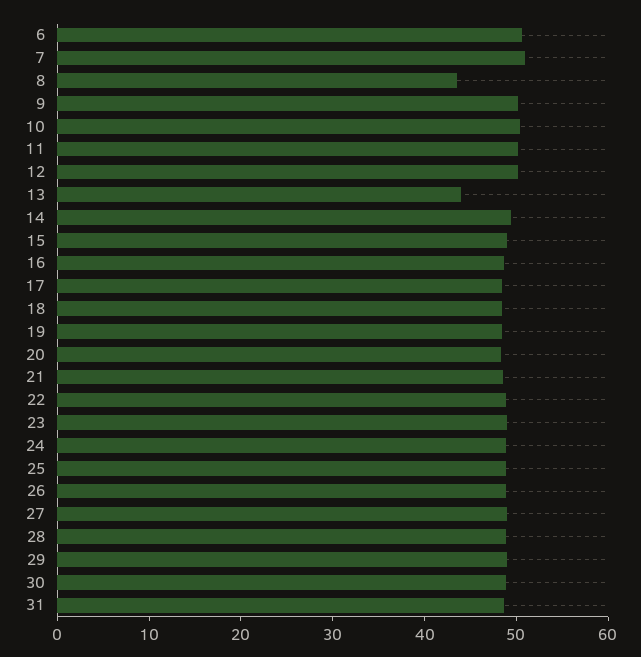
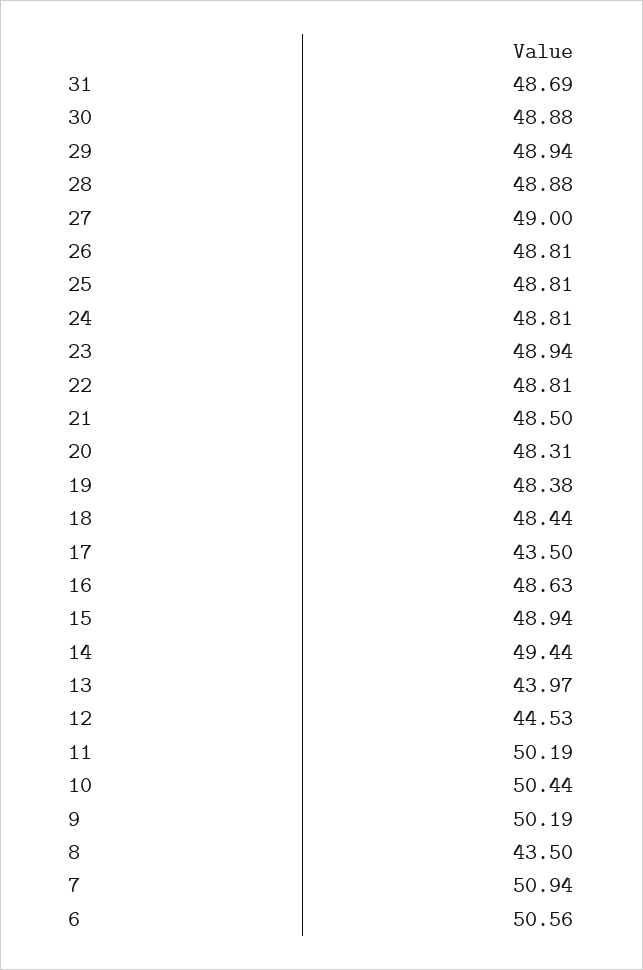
12: 50 -> 44.53
17: 48 -> 43.5

